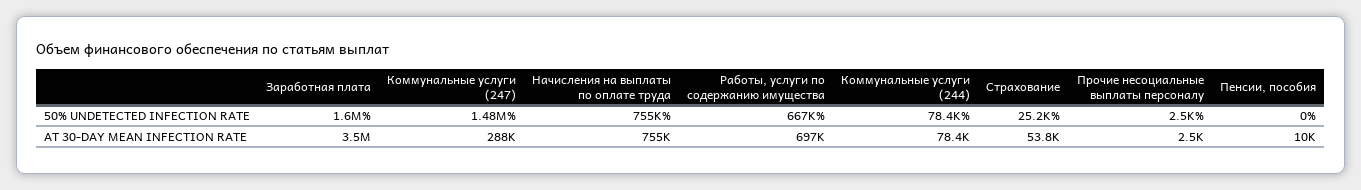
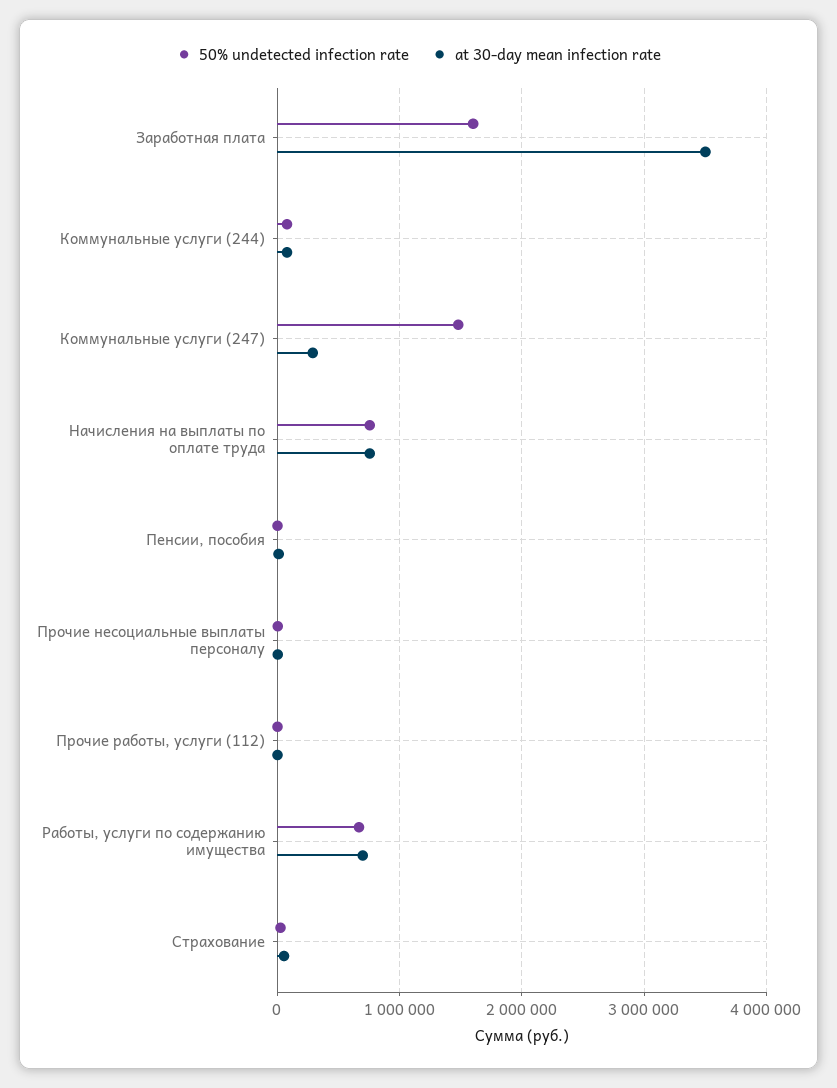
50% UNDETECTED INFECTION RATE, Прочие работы, услуги (112): none -> 0
AT 30-DAY MEAN INFECTION RATE, Прочие работы, услуги (112): none -> 0

